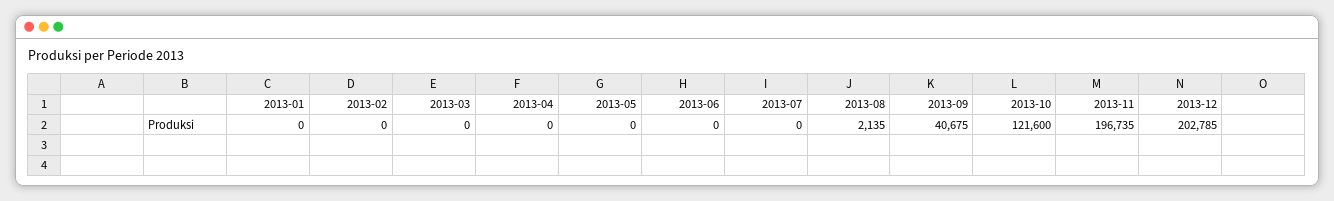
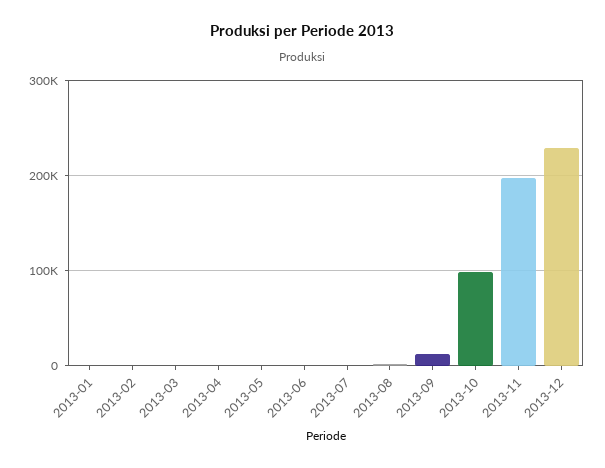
2013-09: 40675 -> 10000
2013-10: 121600 -> 100000
2013-12: 202785 -> 230000

